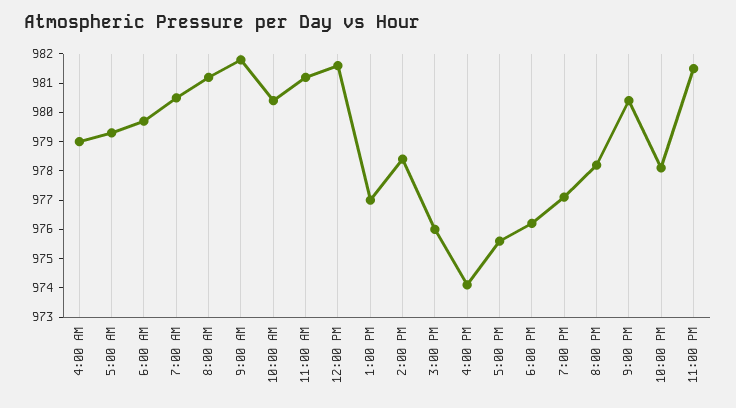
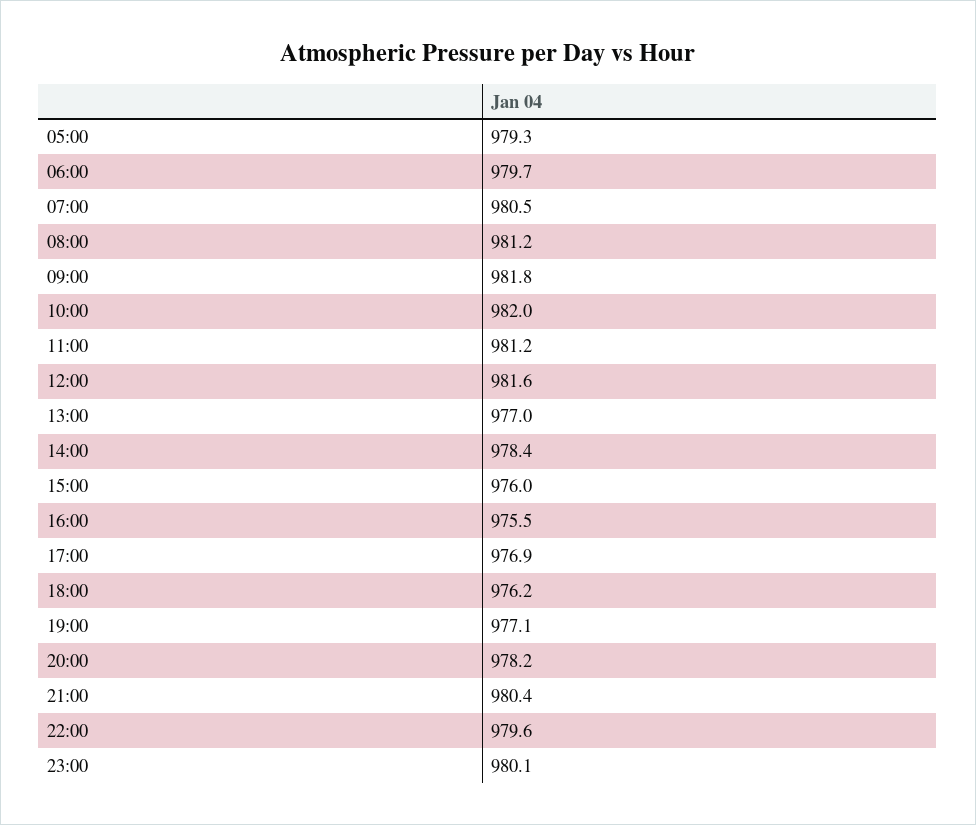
4:00 AM: 979 -> none
10:00 AM: 980.5 -> 982
4:00 PM: 974 -> 975.5
5:00 PM: 975.5 -> 976.9
10:00 PM: 978 -> 979.6
11:00 PM: 981.5 -> 980.1

